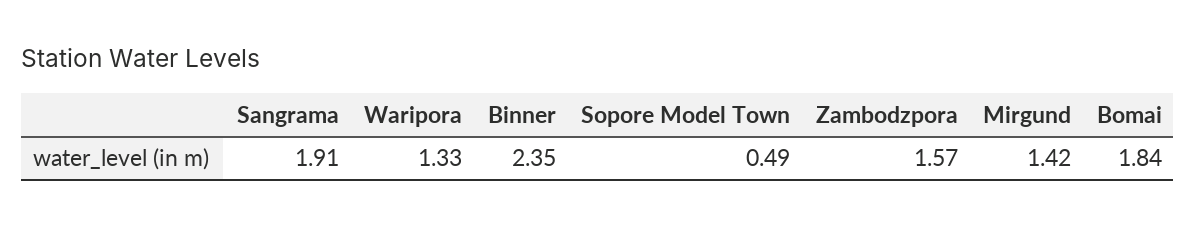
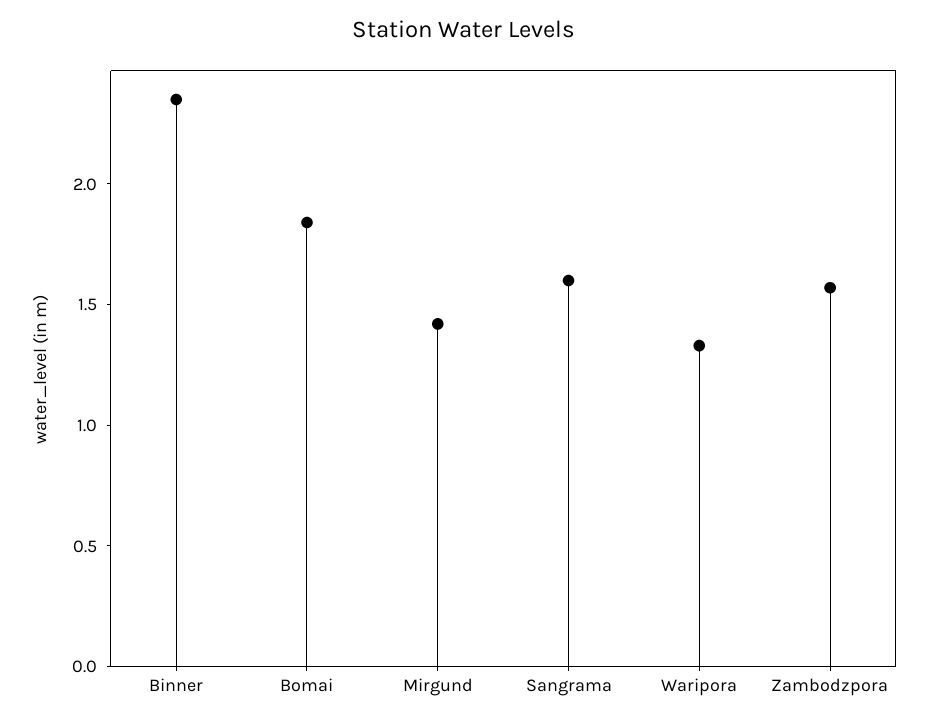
Sangrama: 1.91 -> 1.6
Sopore Model Town: 0.49 -> none

